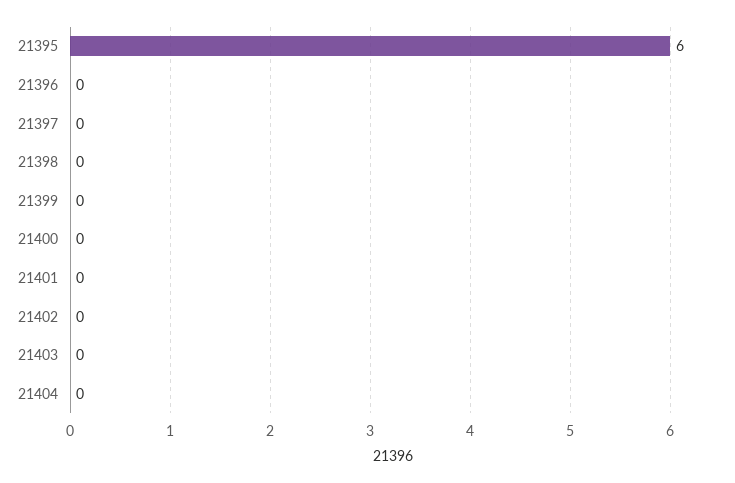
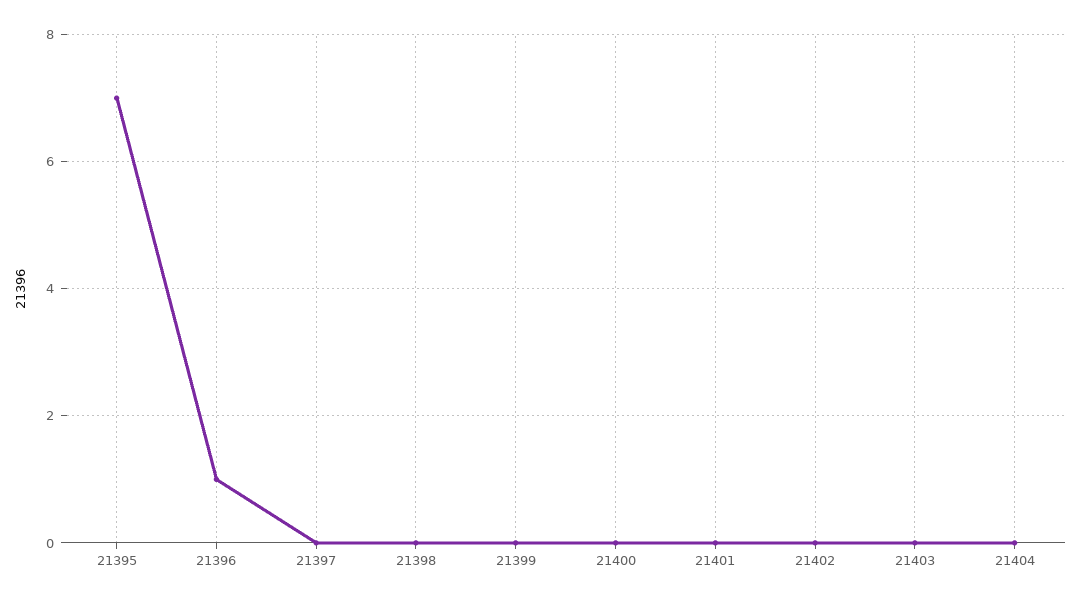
21395: 6 -> 7
21396: 0 -> 1

